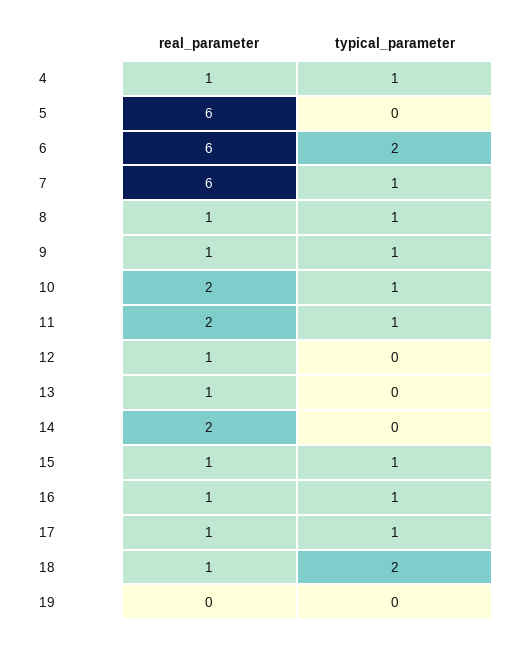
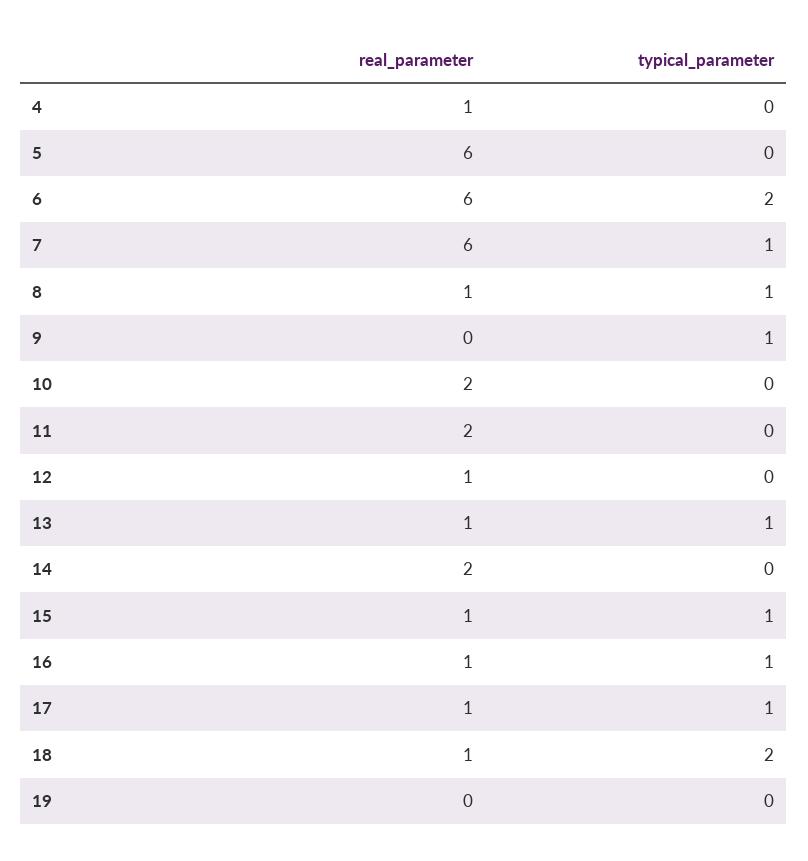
typical_parameter, 4: 1 -> 0
real_parameter, 9: 1 -> 0
typical_parameter, 10: 1 -> 0
typical_parameter, 11: 1 -> 0
typical_parameter, 13: 0 -> 1

